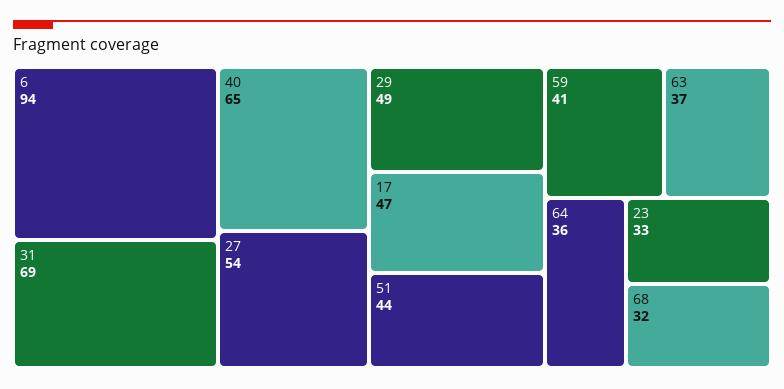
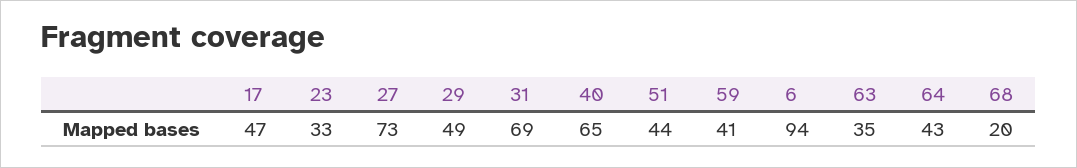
27: 54 -> 73
63: 37 -> 35
64: 36 -> 43
68: 32 -> 20

